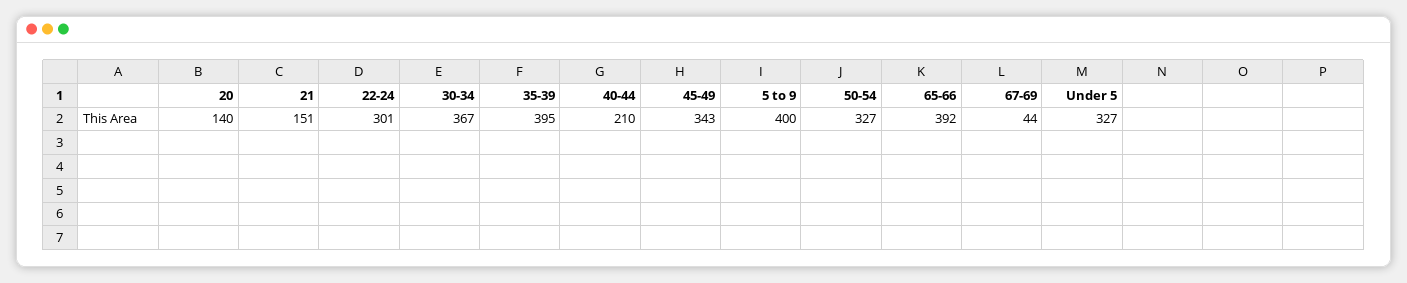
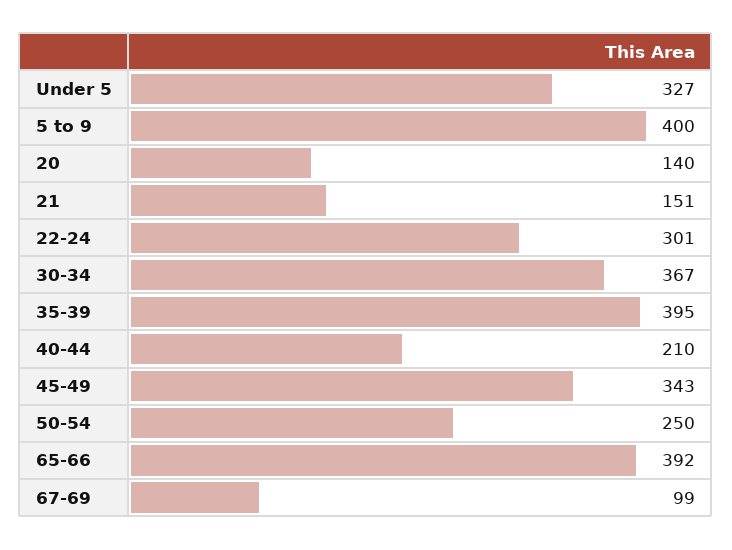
50-54: 327 -> 250
67-69: 44 -> 99

